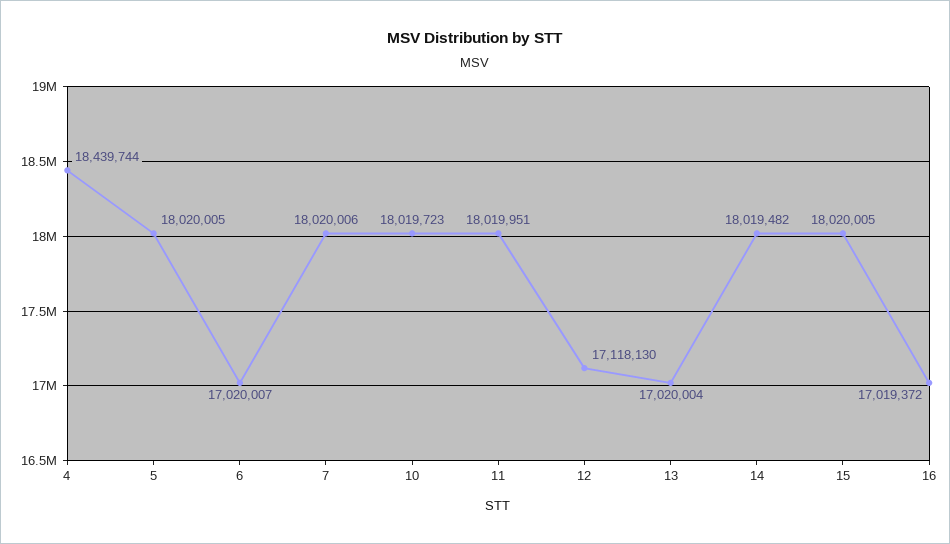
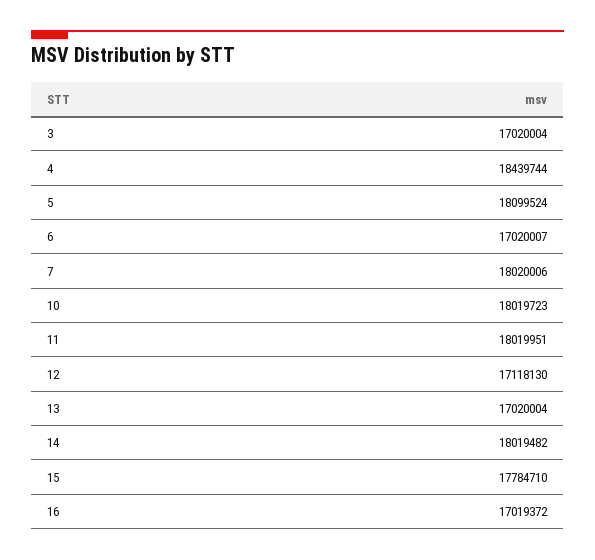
5: 18020005 -> 18099524
15: 18020005 -> 17784710
3: none -> 17020004

